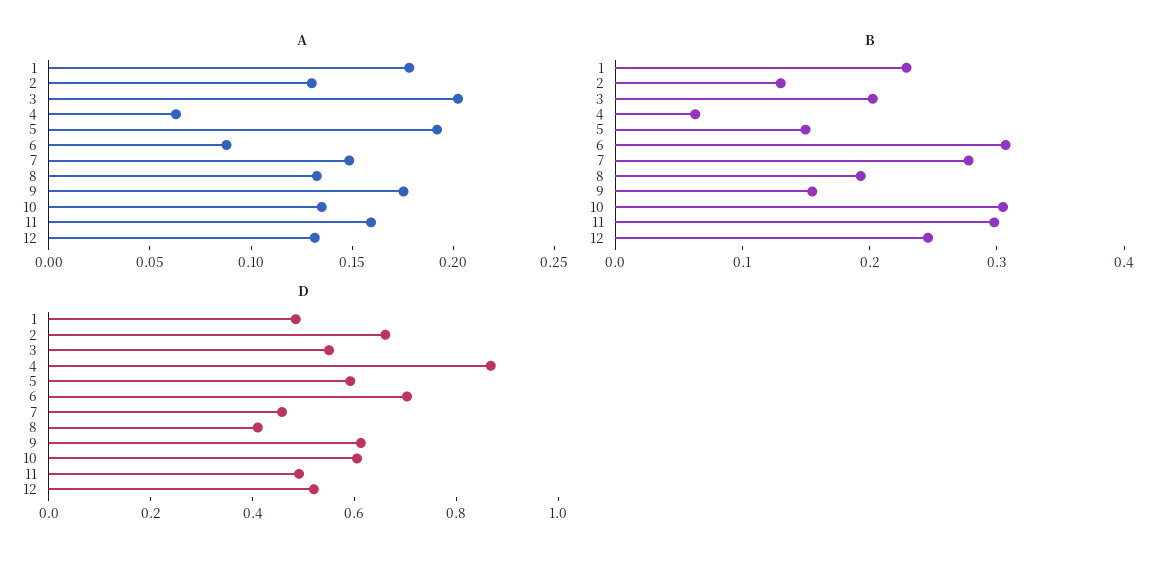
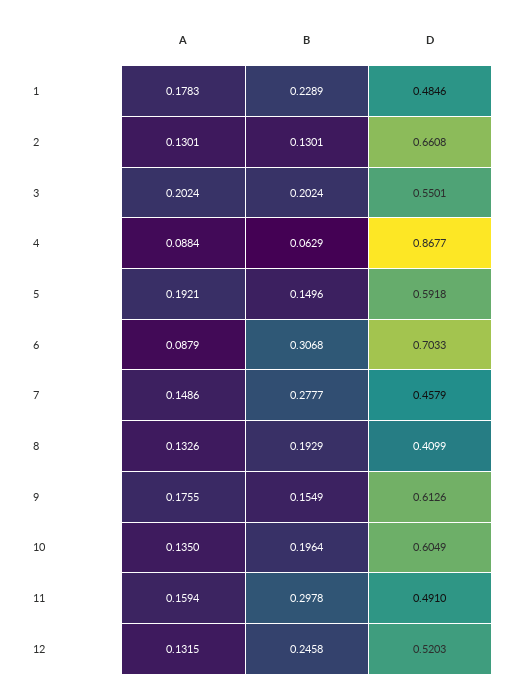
A, 4: 0.06 -> 0.0884
B, 10: 0.3 -> 0.1964

